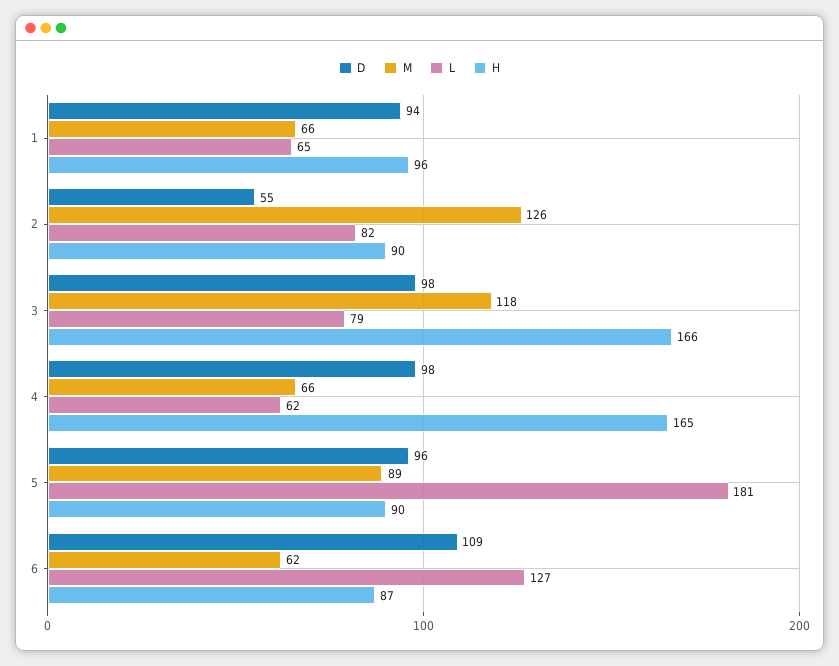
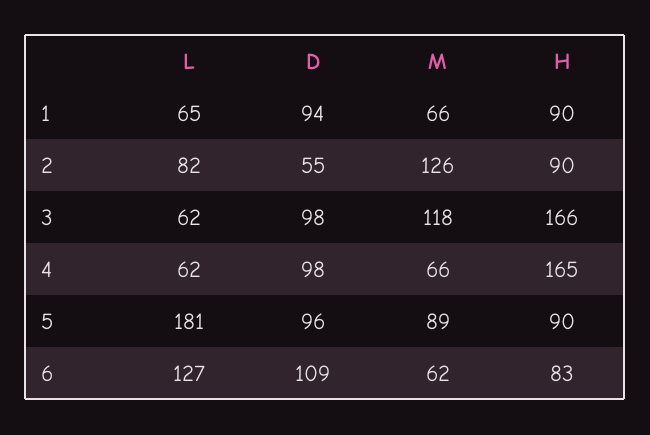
H, 1: 96 -> 90
L, 3: 79 -> 62
H, 6: 87 -> 83

